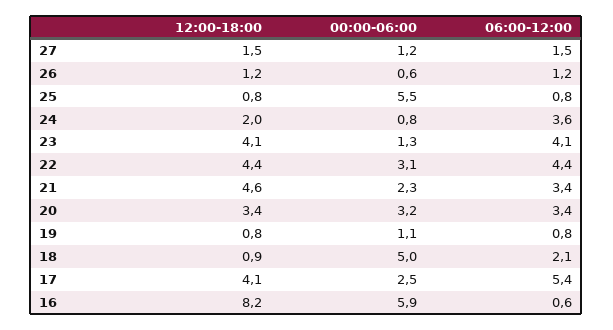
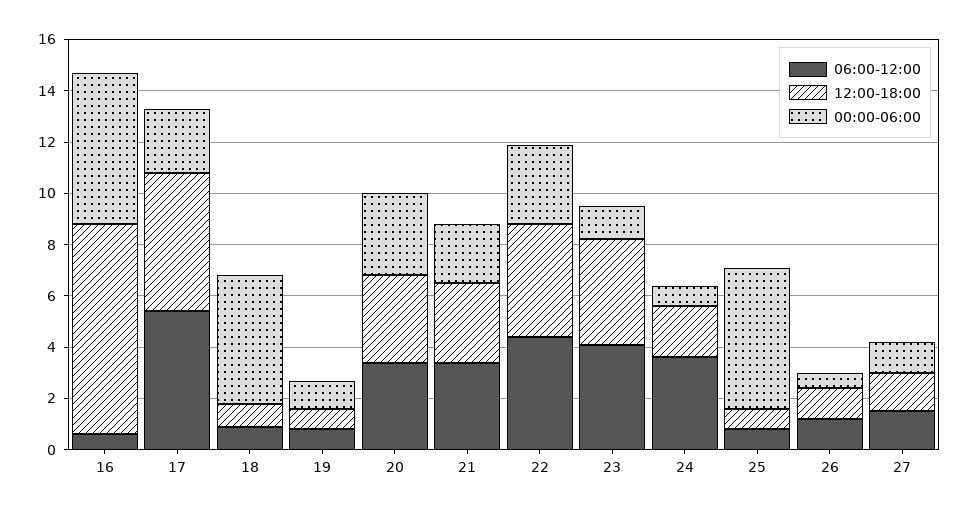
12:00-18:00, 21: 4.6 -> 3
06:00-12:00, 18: 2.1 -> 1
12:00-18:00, 17: 4.1 -> 5.5

